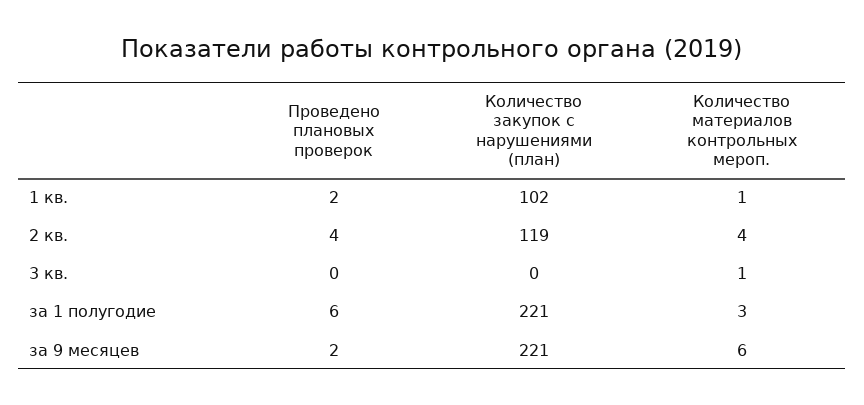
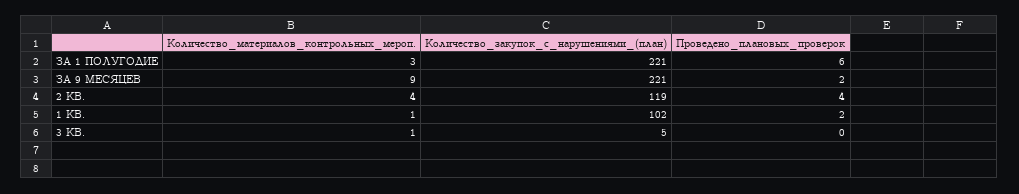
Количество закупок с нарушениями (план), 3 кв.: 0 -> 5
Количество материалов контрольных мероп., за 9 месяцев: 6 -> 9

